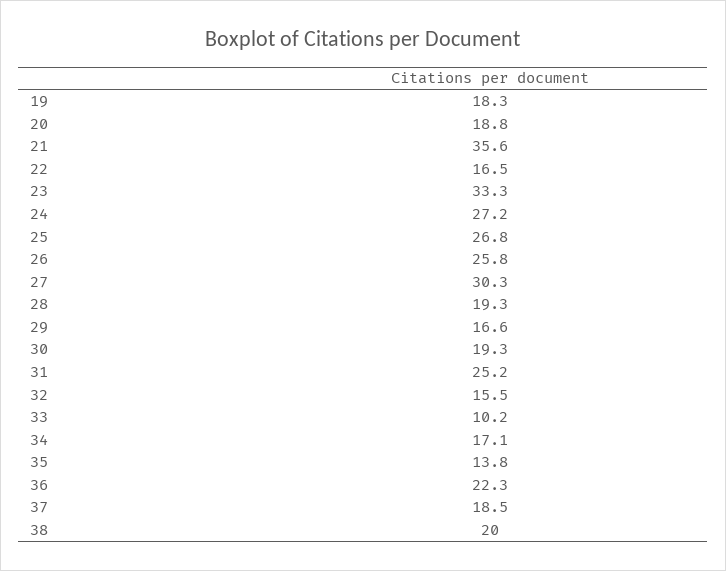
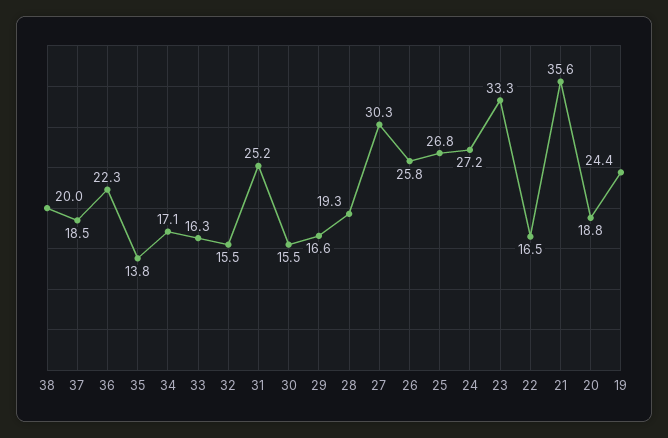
19: 18.3 -> 24.4
30: 19.3 -> 15.5
33: 10.2 -> 16.3

